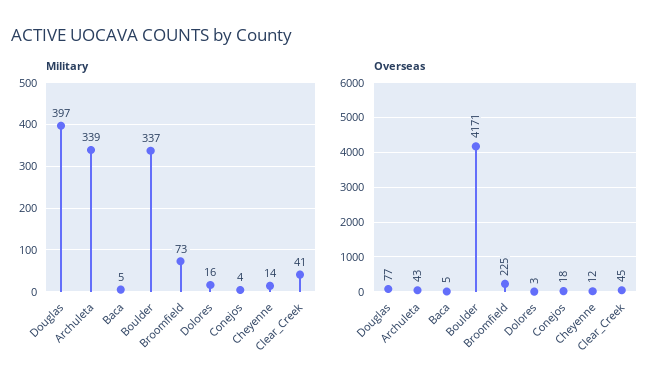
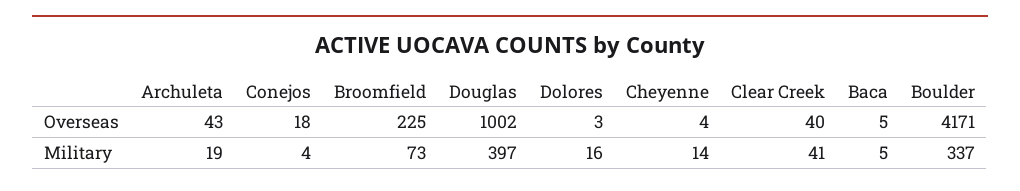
Military, Archuleta: 339 -> 19
Overseas, Douglas: 77 -> 1002
Overseas, Cheyenne: 12 -> 4
Overseas, Clear_Creek: 45 -> 40

